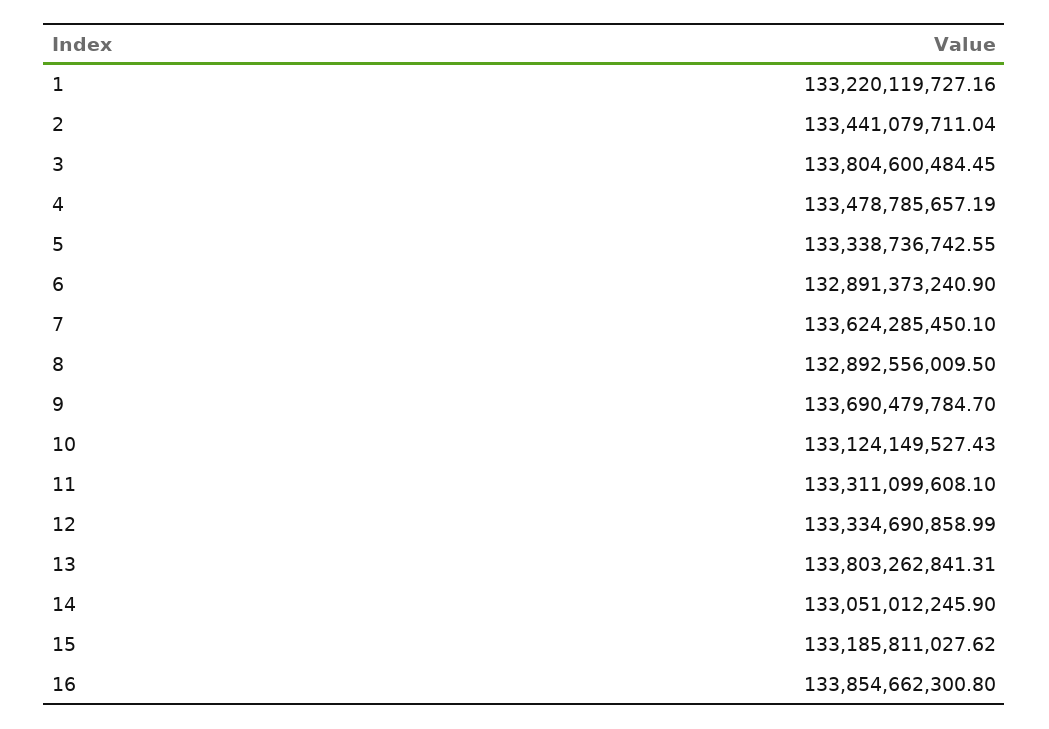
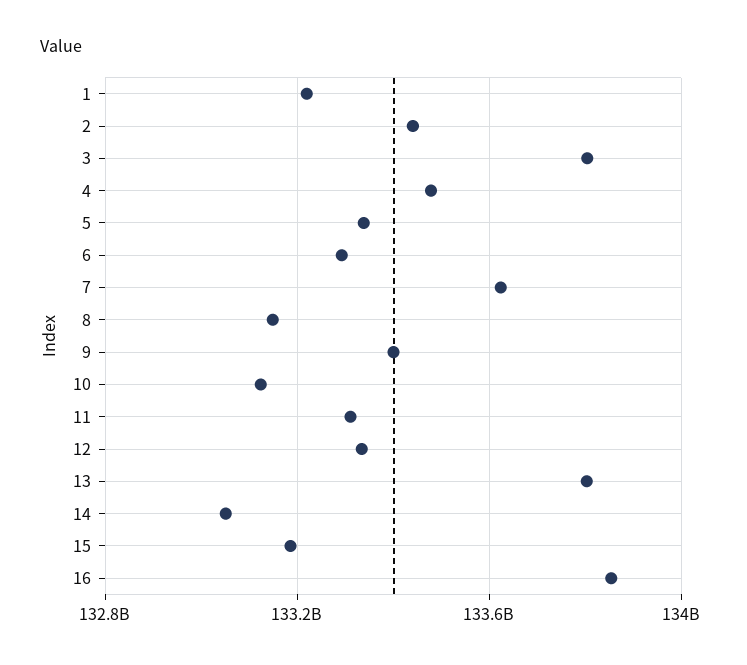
6: 132891373240.9 -> 133300000000
8: 132892556009.5 -> 133150000000
9: 133690479784.7 -> 133400000000

